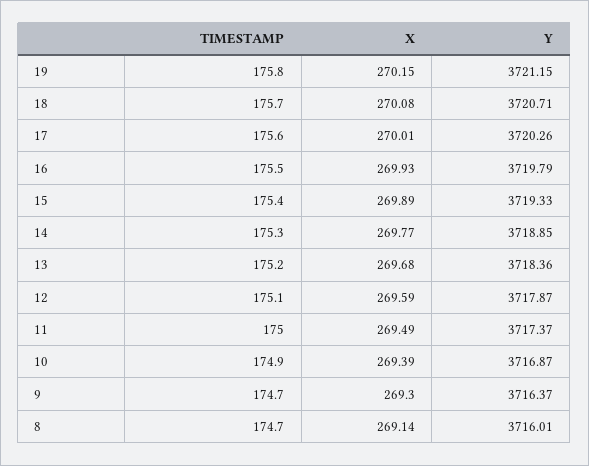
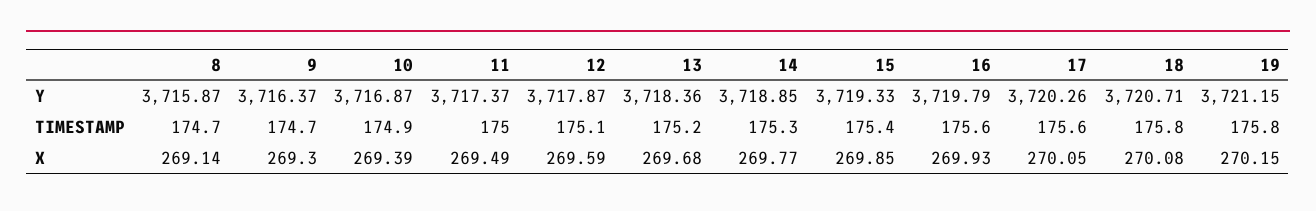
TIMESTAMP, 18: 175.7 -> 175.8
X, 17: 270.01 -> 270.05
TIMESTAMP, 16: 175.5 -> 175.6
X, 15: 269.89 -> 269.85
Y, 8: 3716.01 -> 3715.87

